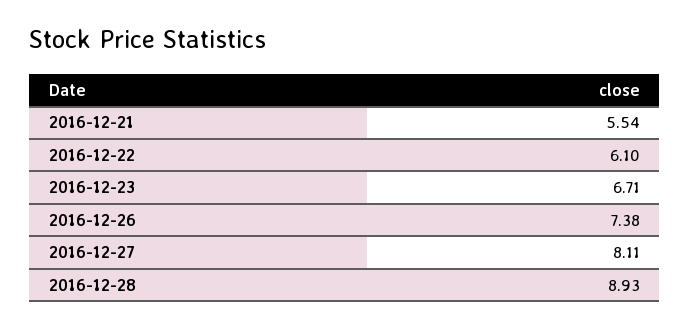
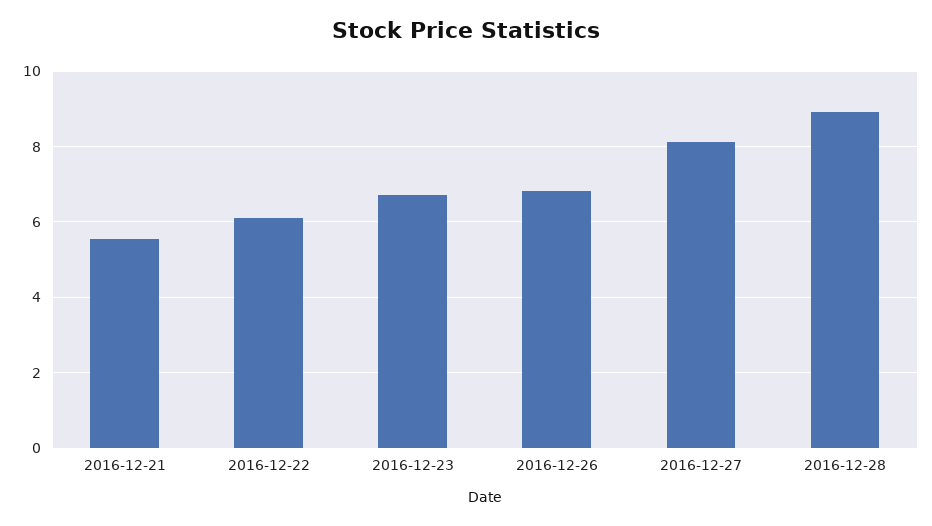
2016-12-26: 7.38 -> 6.8

